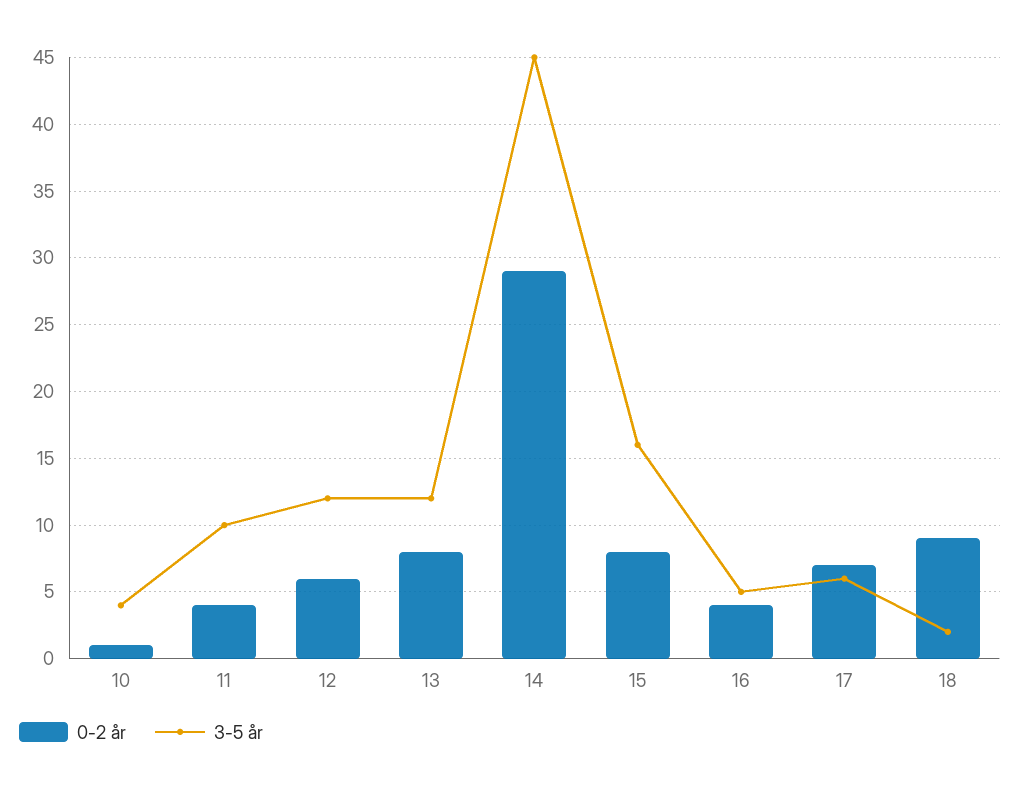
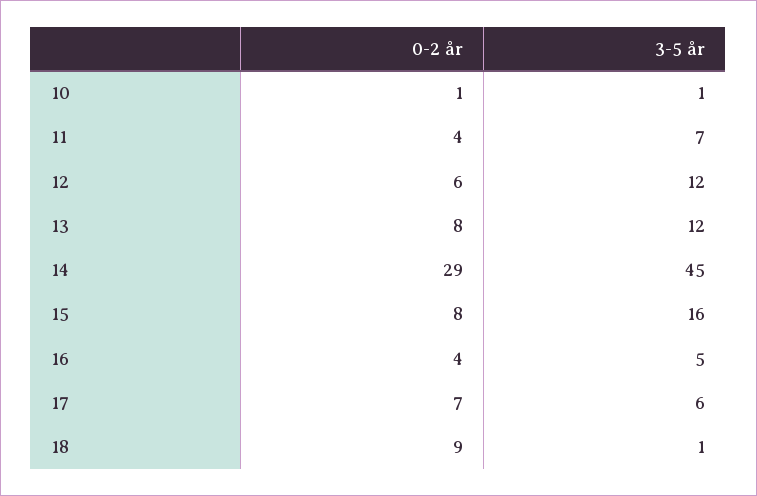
3-5 år, 10: 4 -> 1
3-5 år, 11: 10 -> 7
3-5 år, 18: 2 -> 1

